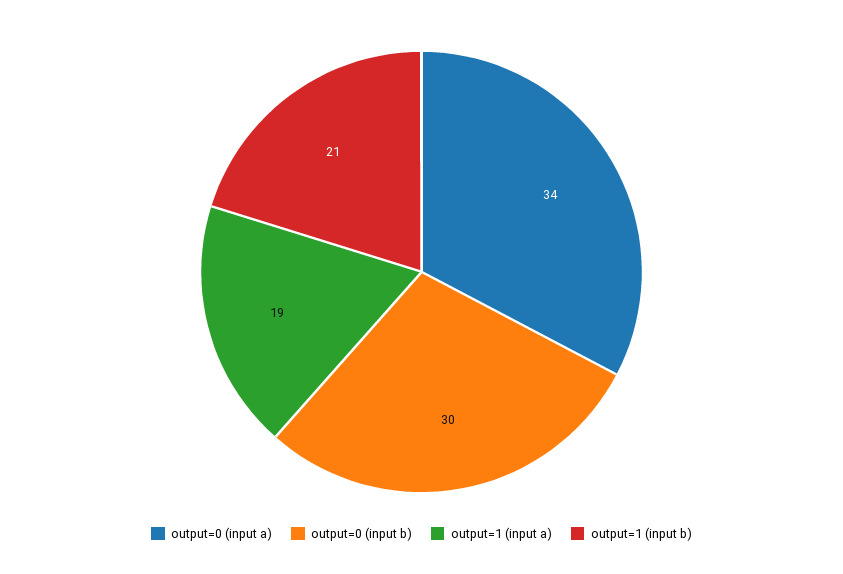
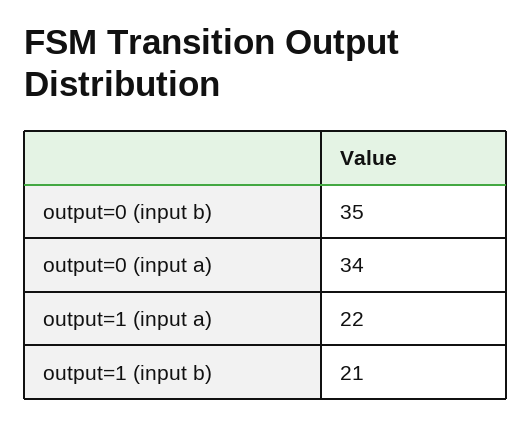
output=0 (input b): 30 -> 35
output=1 (input a): 19 -> 22

